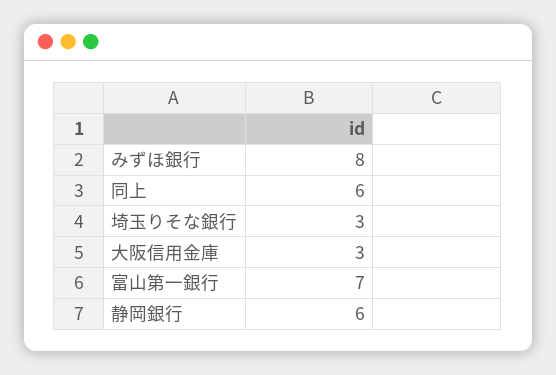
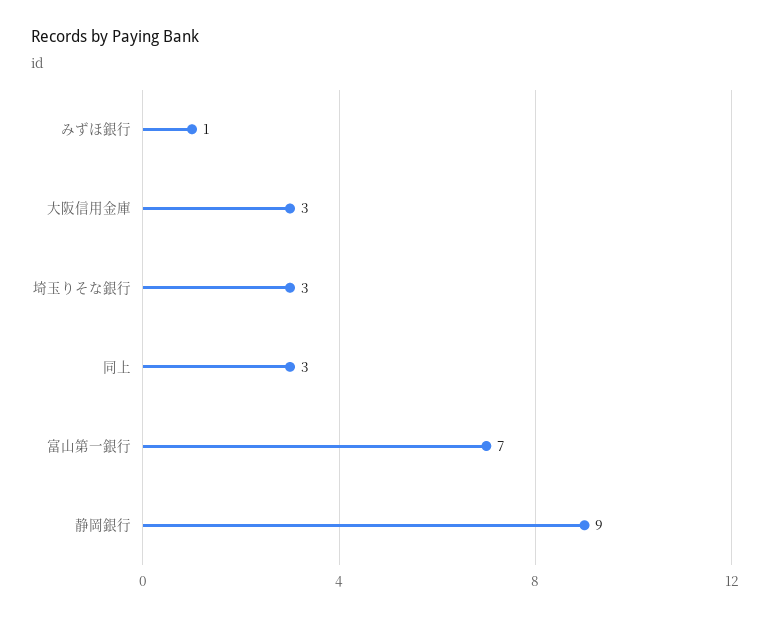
みずほ銀行: 8 -> 1
同上: 6 -> 3
静岡銀行: 6 -> 9

